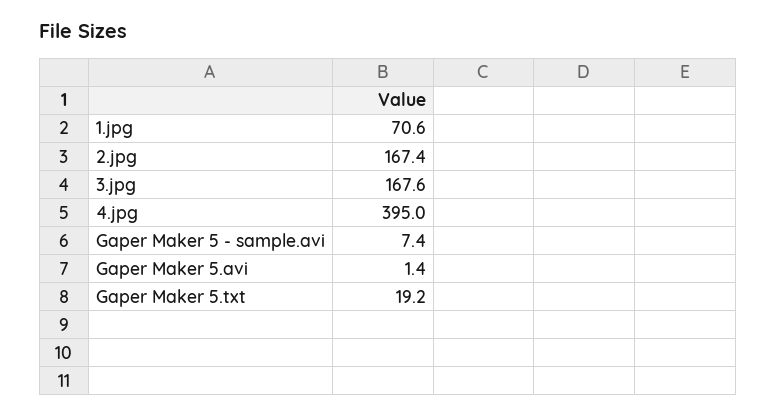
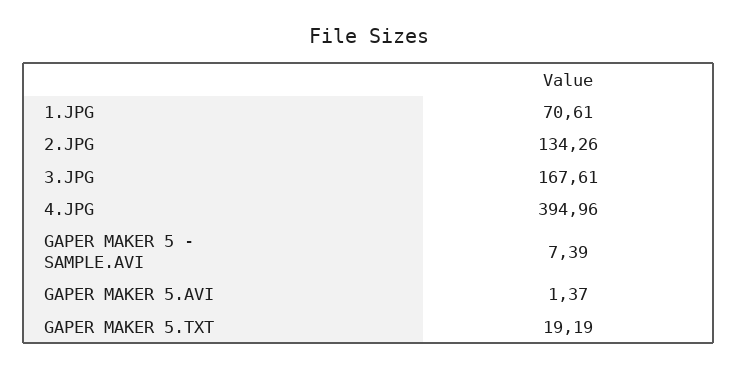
2.jpg: 167.4 -> 134.26

